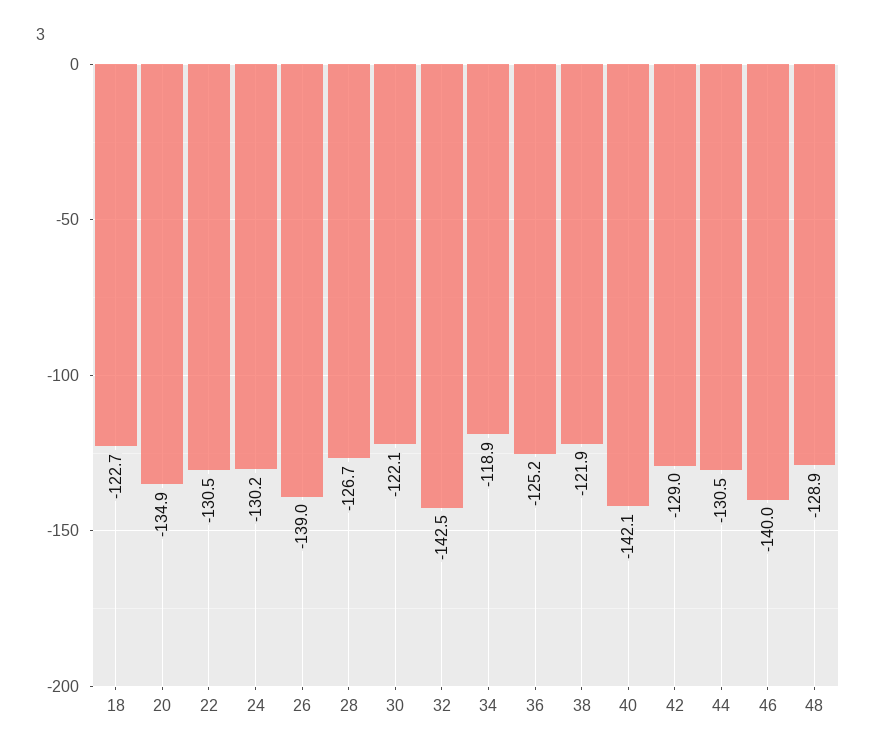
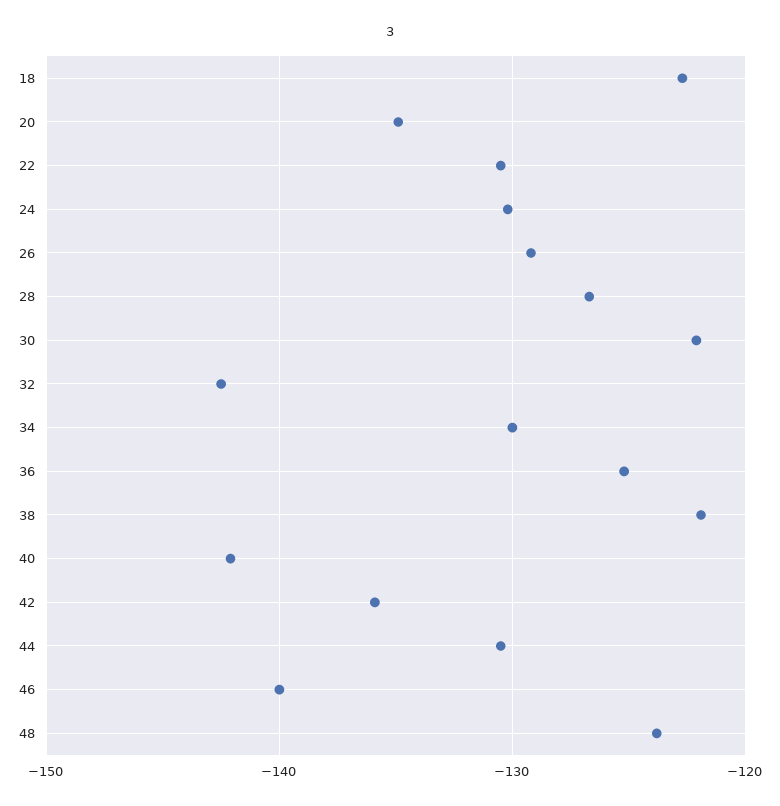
26: -139 -> -129
34: -118.9 -> -130
42: -129 -> -136
48: -128.9 -> -124

